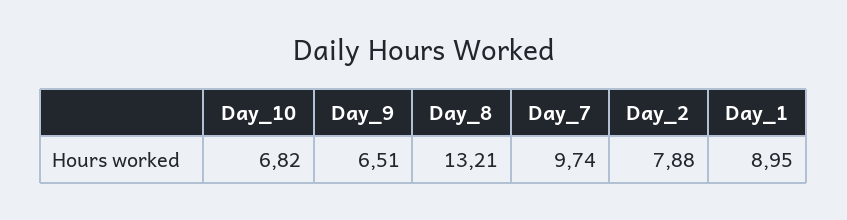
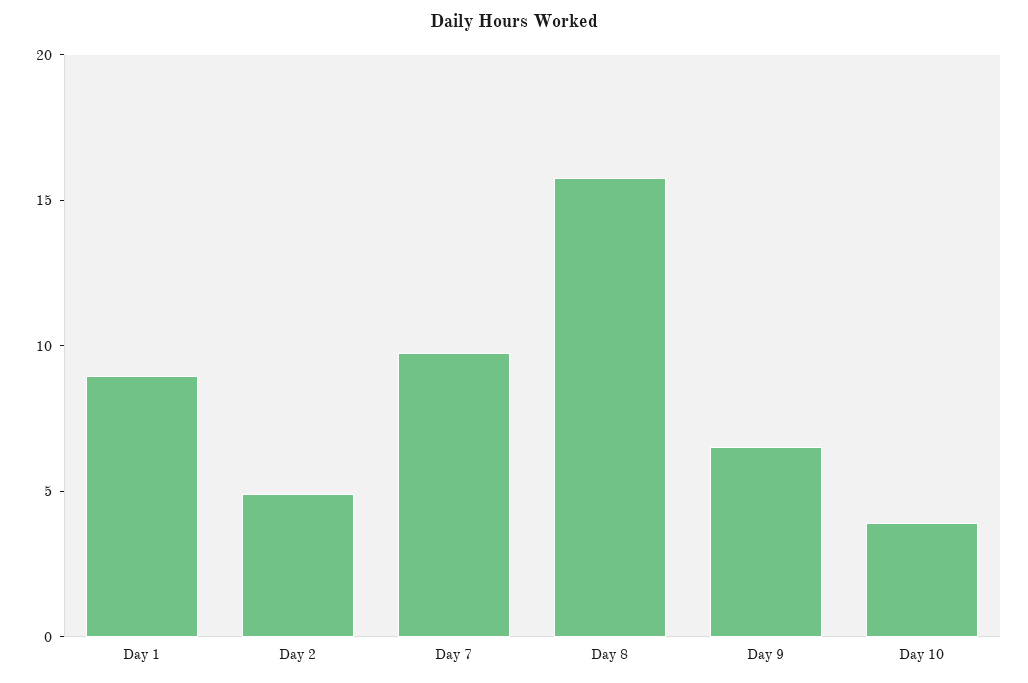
Day_10: 6.82 -> 4
Day_8: 13.21 -> 16
Day_2: 7.88 -> 5

